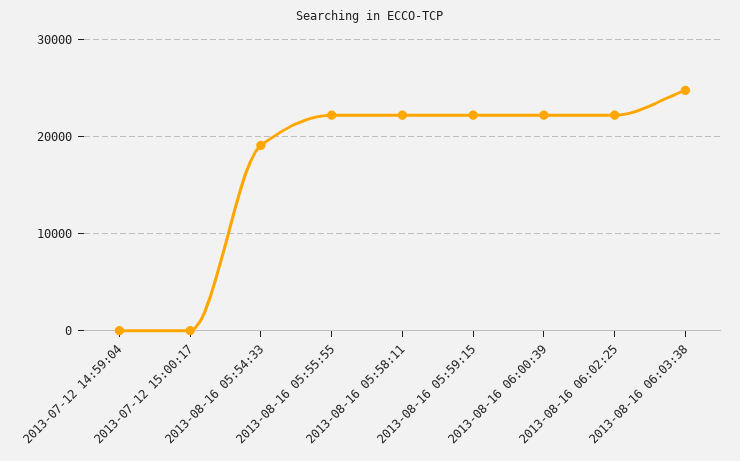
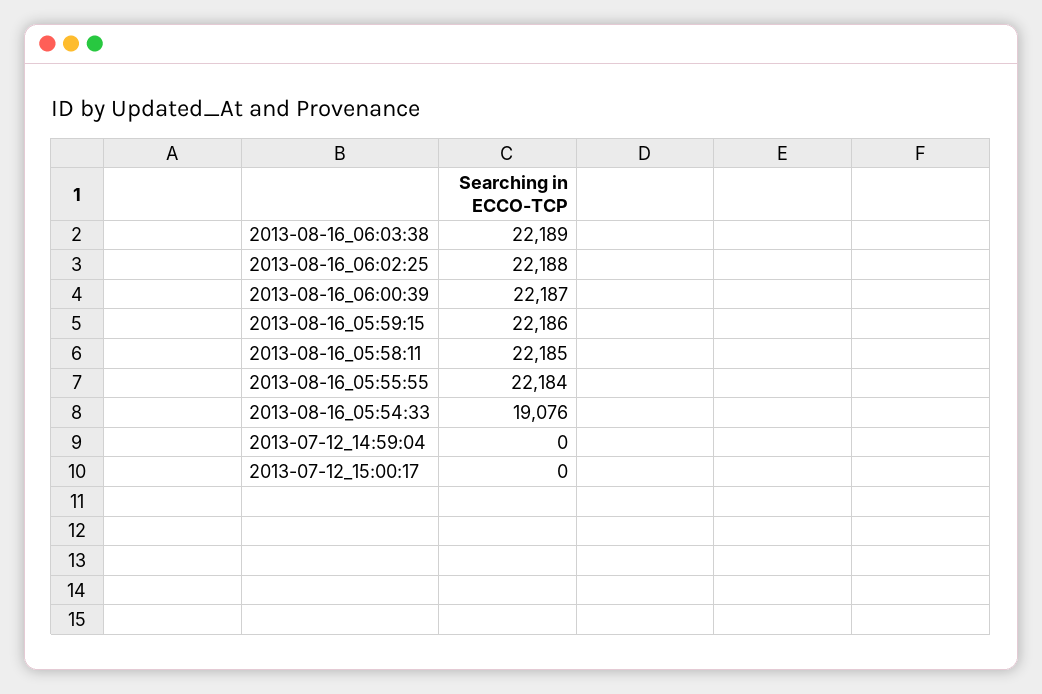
2013-08-16 06:03:38: 25000 -> 22189

